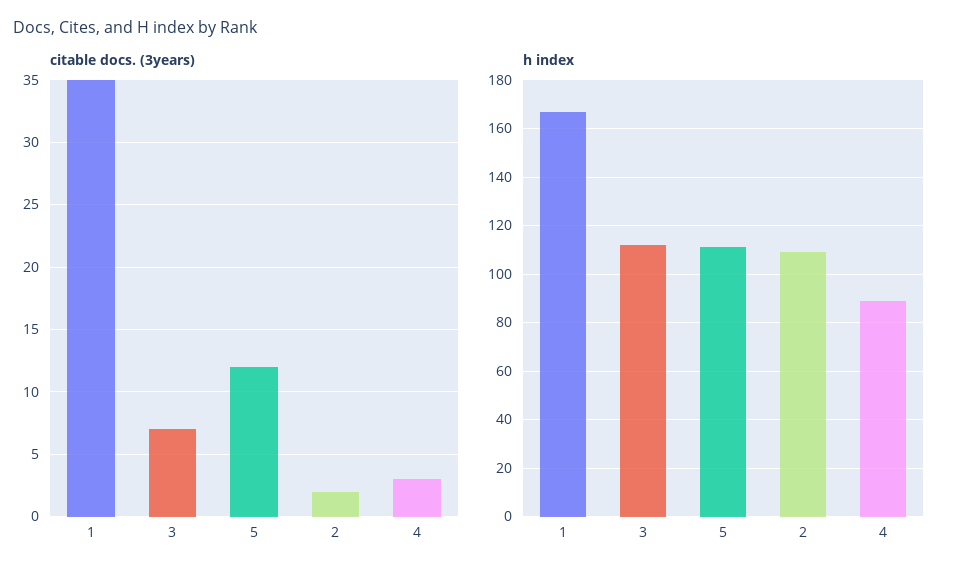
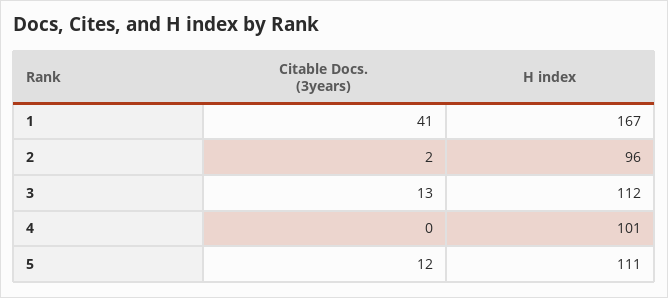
citable docs. (3years), 1: 35 -> 41
citable docs. (3years), 3: 7 -> 13
citable docs. (3years), 4: 3 -> 0
h index, 2: 110 -> 96
h index, 4: 90 -> 101

